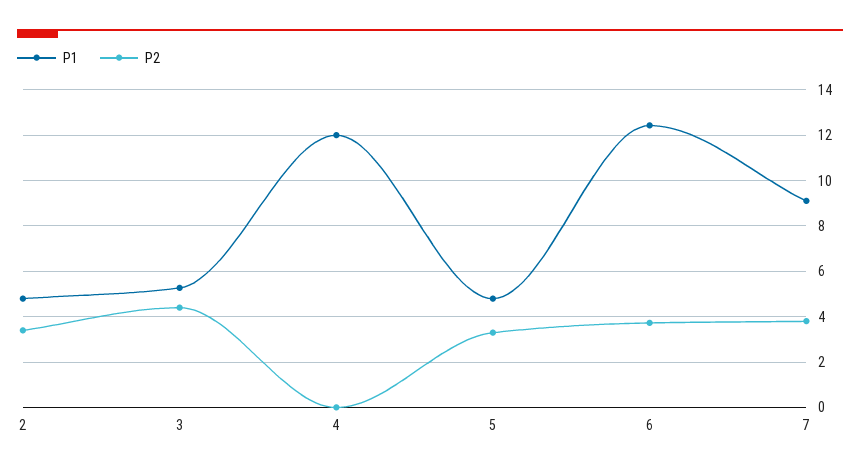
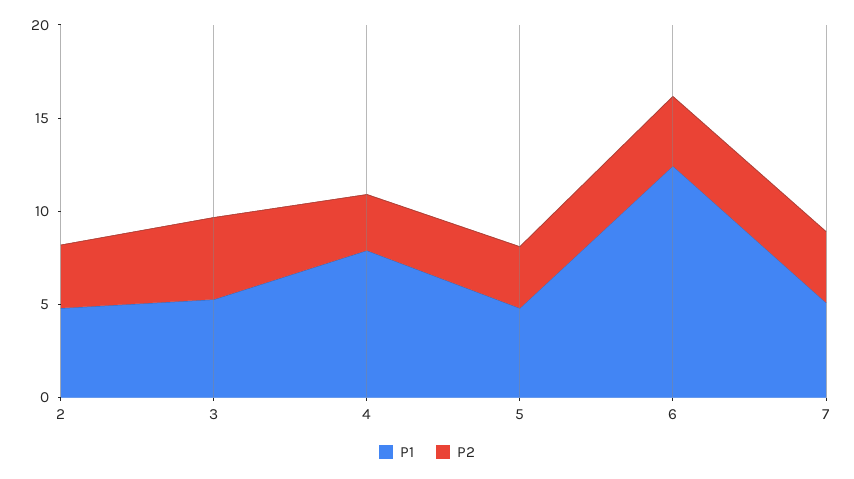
P1, 4: 12 -> 8
P2, 4: 0 -> 3
P1, 7: 9 -> 5

